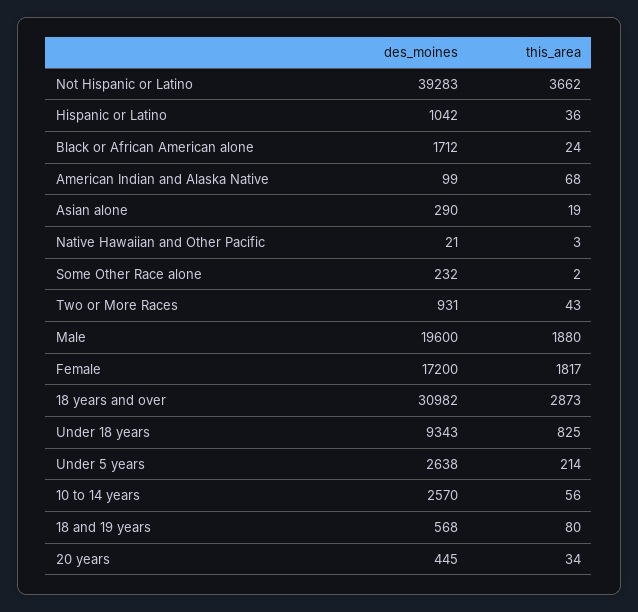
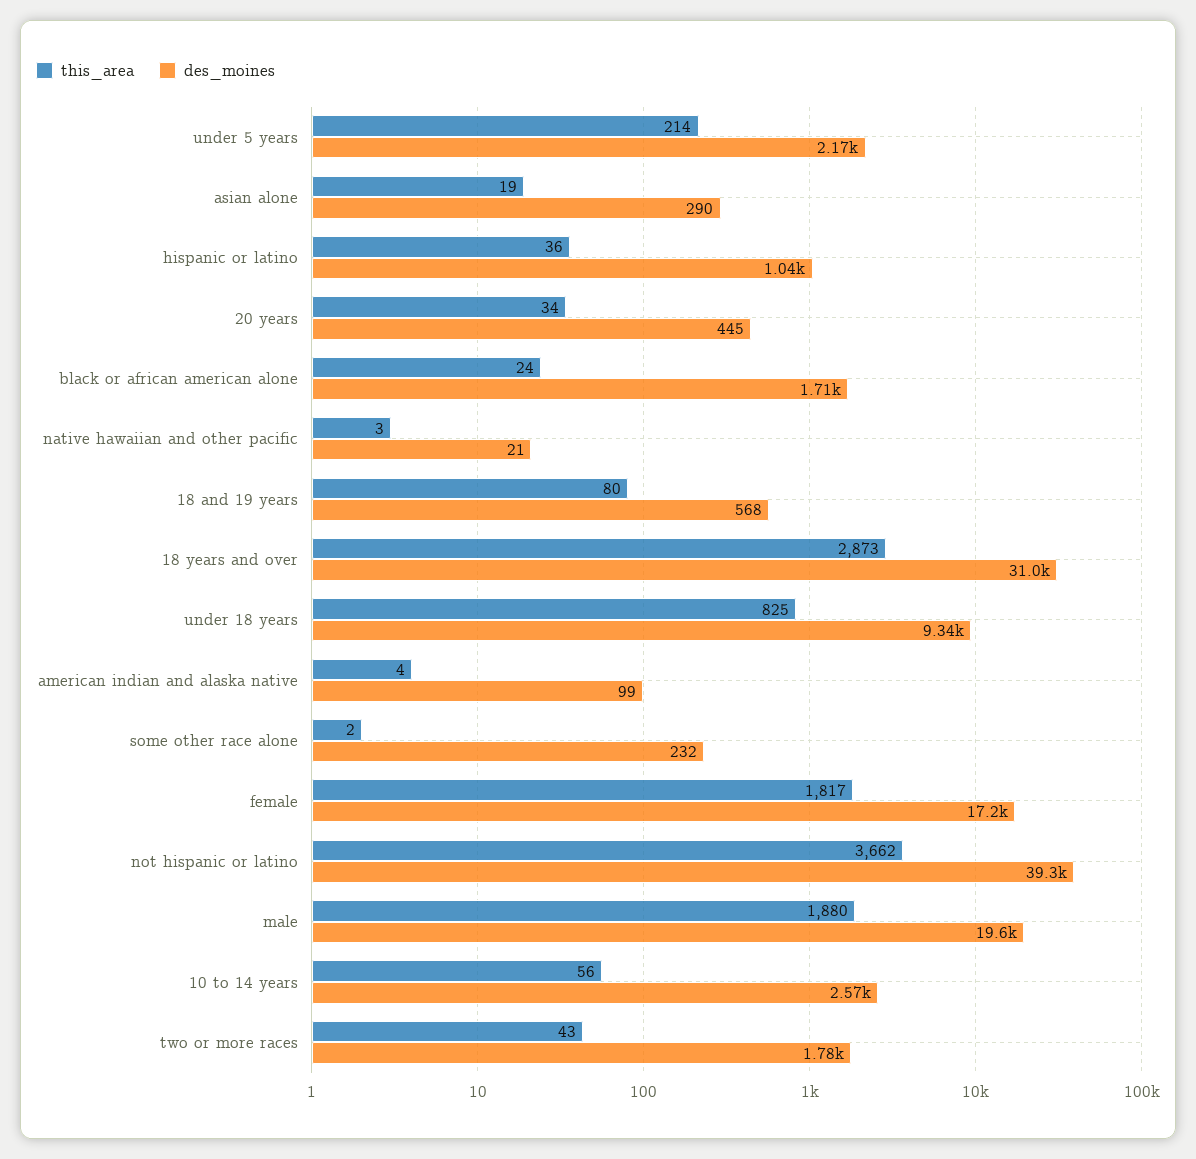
this_area, American Indian and Alaska Native: 68 -> 4
des_moines, Two or More Races: 931 -> 1780
des_moines, Under 5 years: 2638 -> 2170

